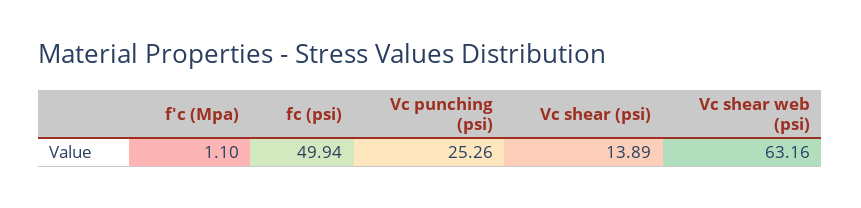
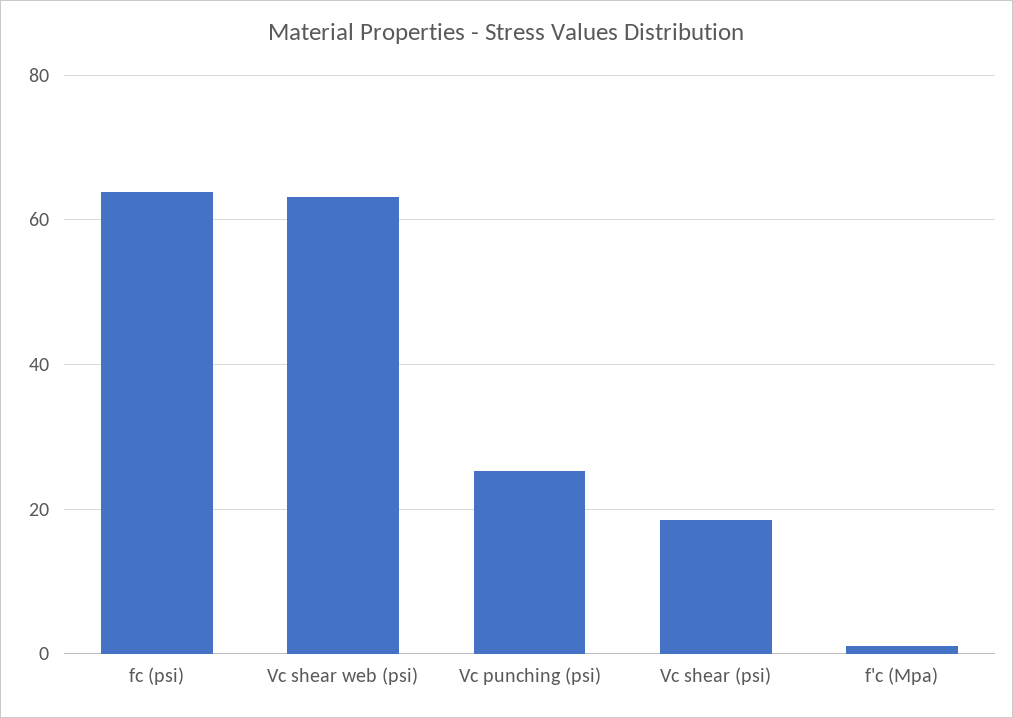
fc (psi): 49.94 -> 64
Vc shear (psi): 13.89 -> 18

